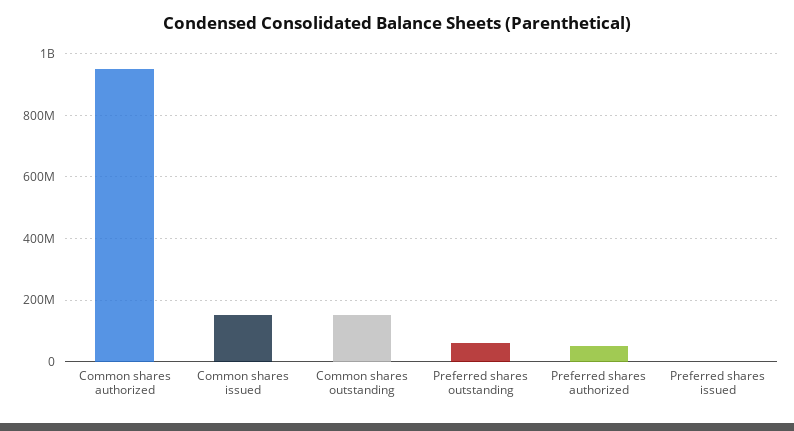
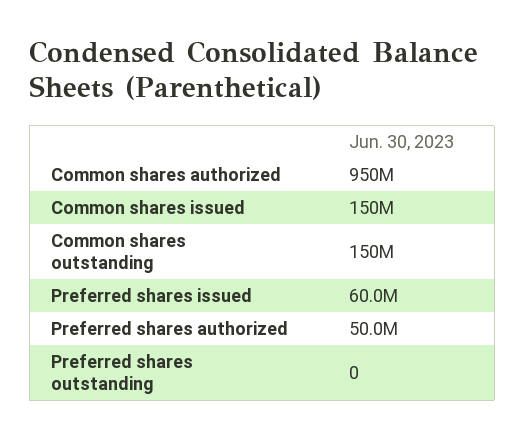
Preferred shares outstanding: 60000000 -> 0
Preferred shares issued: 0 -> 60000000

